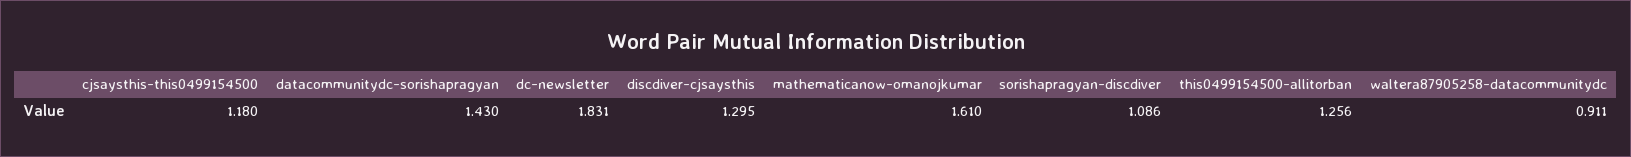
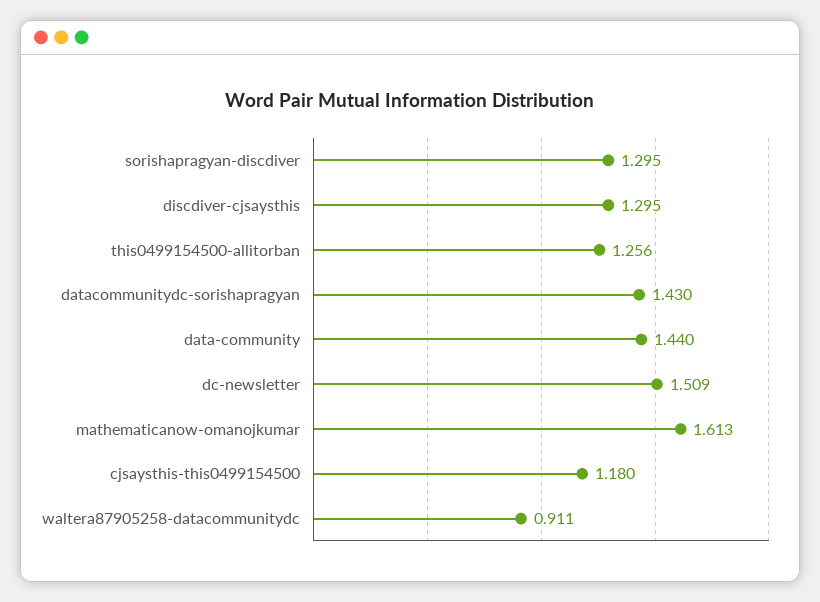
dc-newsletter: 1.831 -> 1.509
mathematicanow-omanojkumar: 1.61 -> 1.613
sorishapragyan-discdiver: 1.086 -> 1.295
data-community: none -> 1.44

